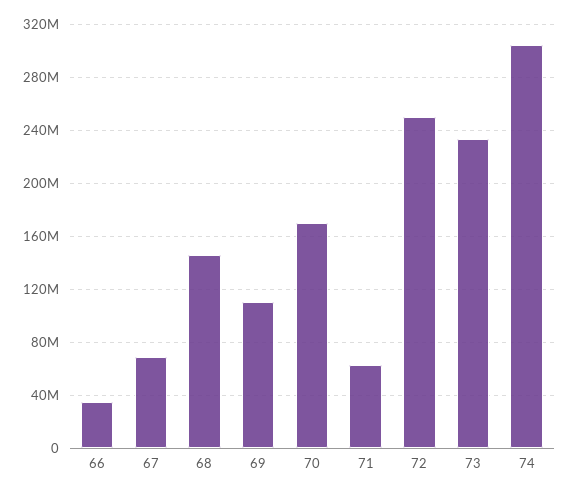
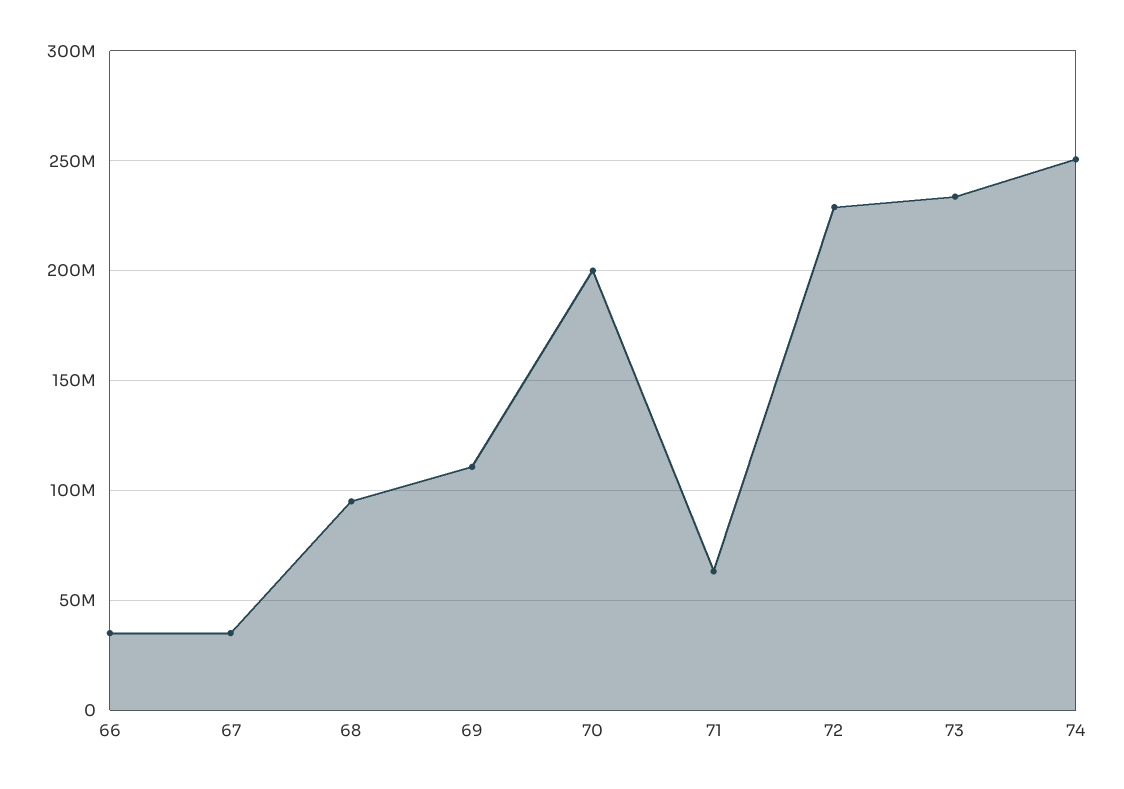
67: 70000000 -> 35000000
68: 145000000 -> 95000000
70: 170000000 -> 200000000
72: 250000000 -> 230000000
74: 305000000 -> 250000000

